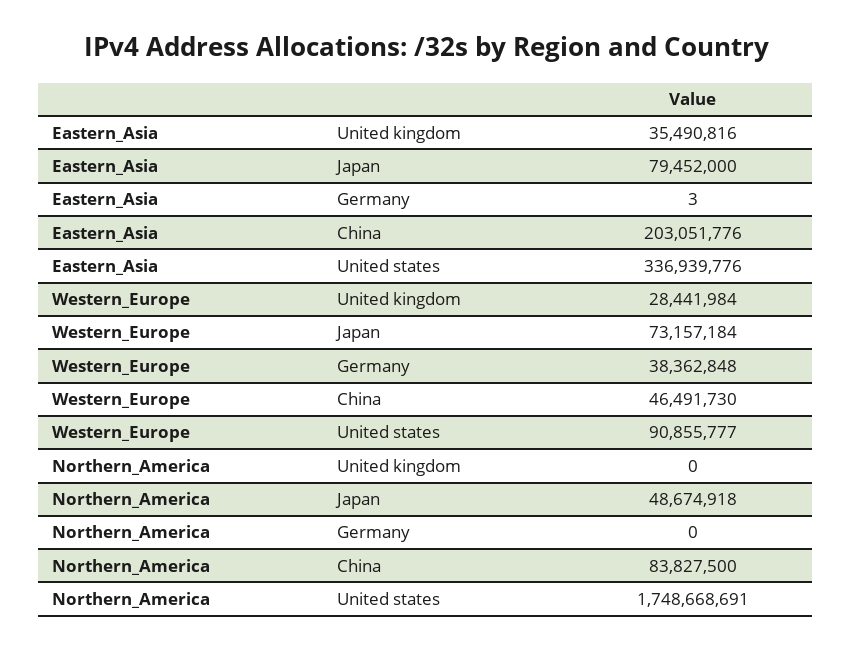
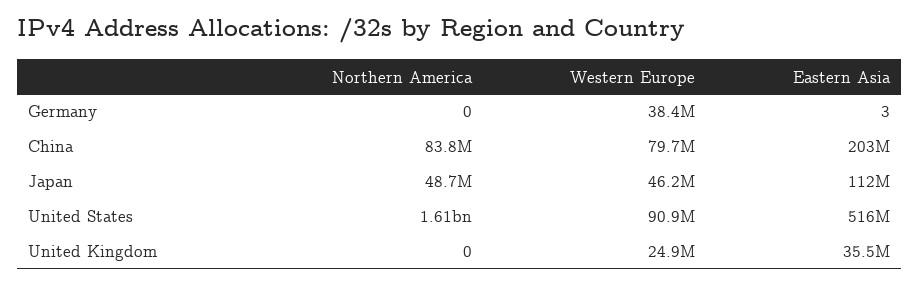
Eastern_Asia, Japan: 79452000 -> 112000000
Eastern_Asia, United states: 336939776 -> 516000000
Western_Europe, United kingdom: 28441984 -> 24900000
Western_Europe, Japan: 73157184 -> 46200000
Western_Europe, China: 46491730 -> 79700000
Northern_America, United states: 1748668691 -> 1610000000

